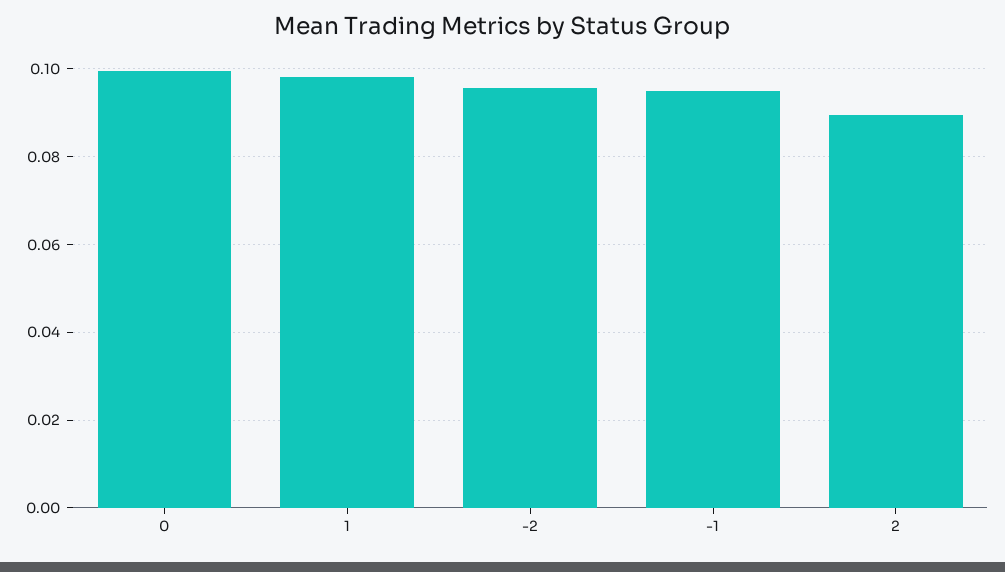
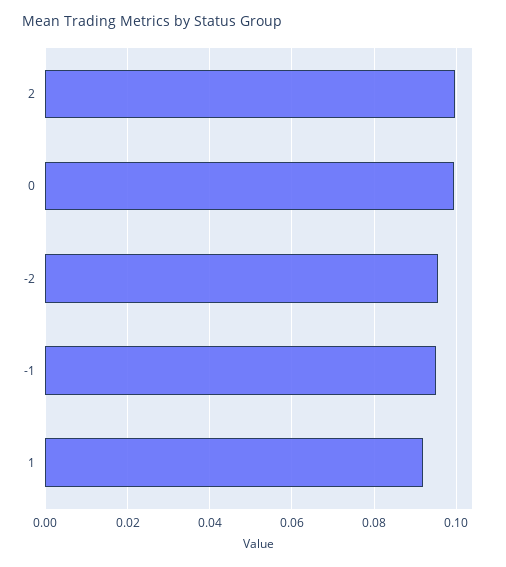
1: 0.098 -> 0.092
2: 0.09 -> 0.1

